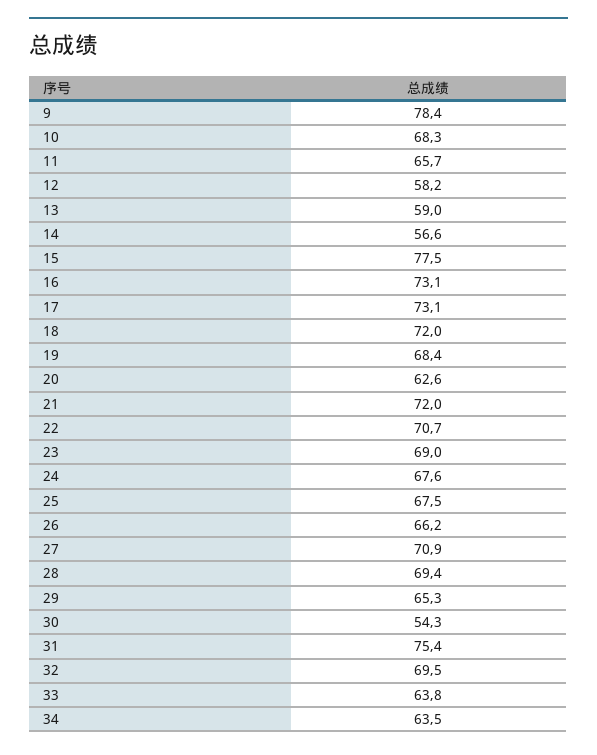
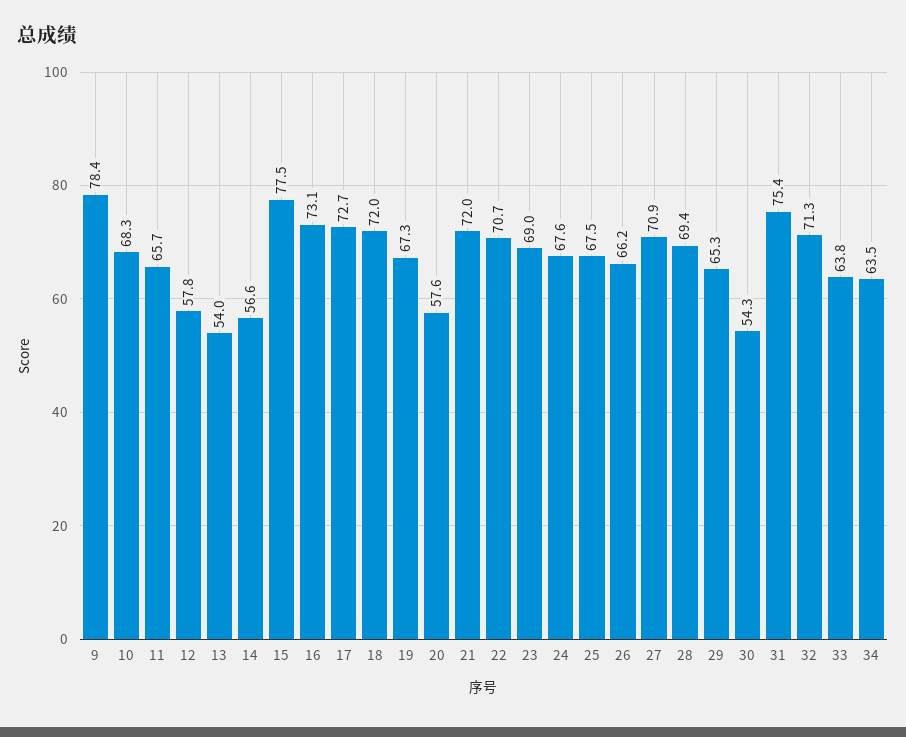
12: 58.2 -> 57.8
13: 59 -> 54
17: 73.1 -> 72.7
19: 68.4 -> 67.3
20: 62.6 -> 57.6
32: 69.5 -> 71.3

